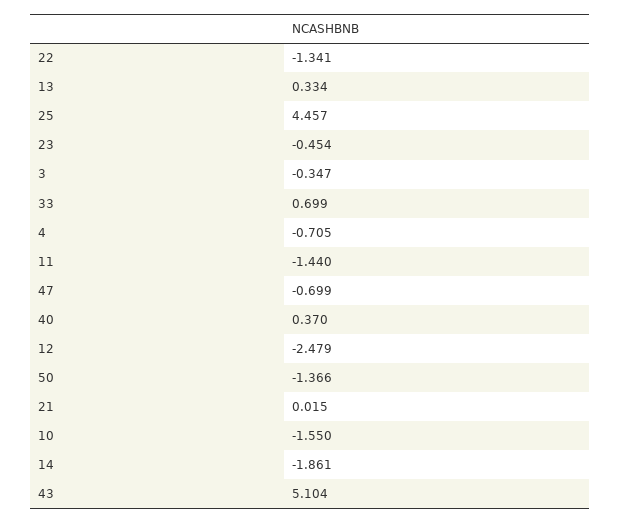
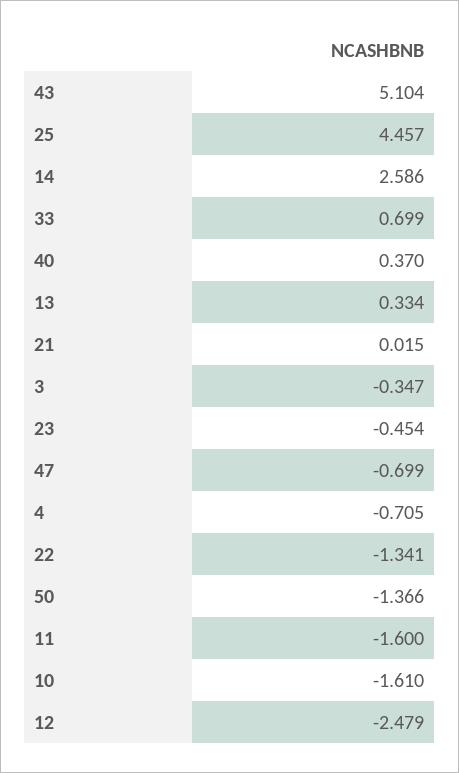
11: -1.44 -> -1.6
10: -1.55 -> -1.61
14: -1.861 -> 2.586

